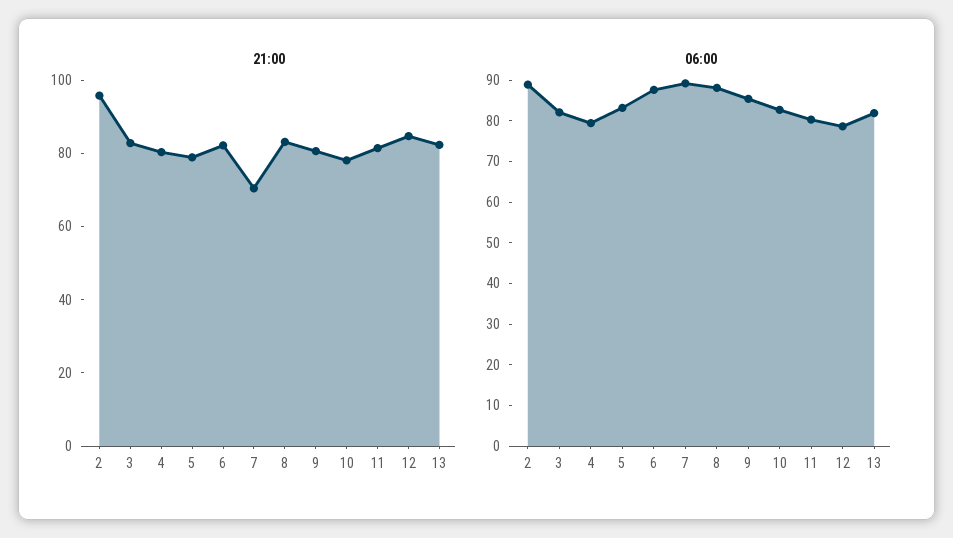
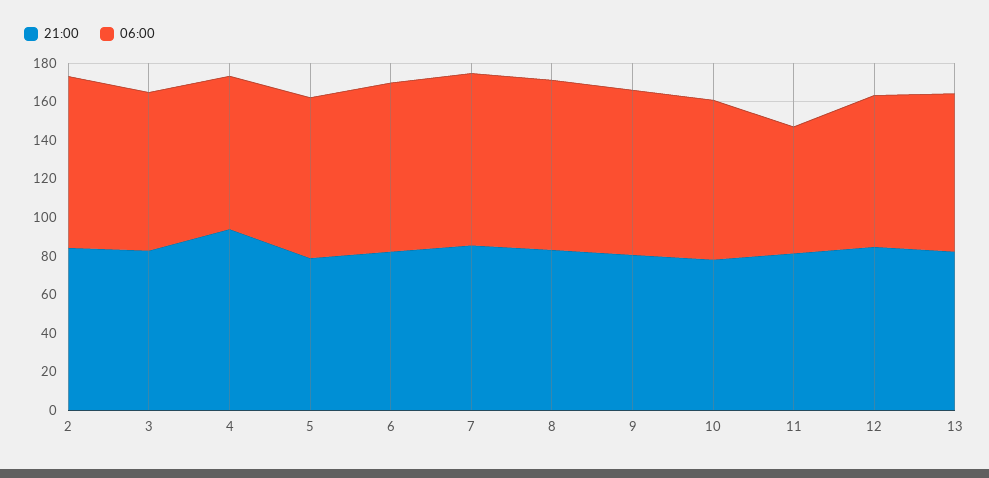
21:00, 2: 95 -> 85
21:00, 4: 80 -> 95
21:00, 7: 70 -> 85
06:00, 11: 80 -> 65

